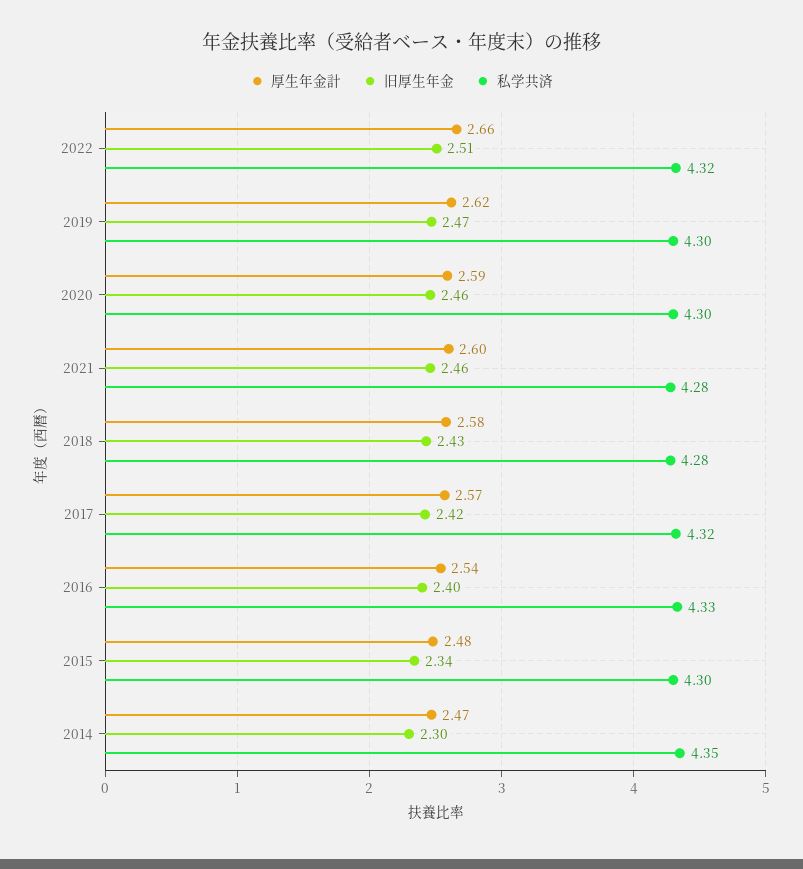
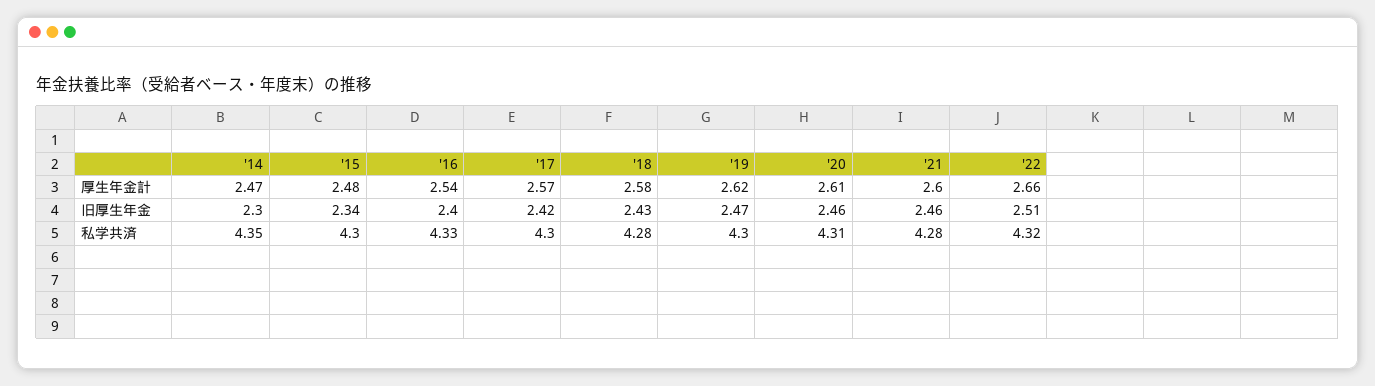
厚生年金計, 2020: 2.59 -> 2.61
私学共済, 2020: 4.3 -> 4.31
私学共済, 2017: 4.32 -> 4.3

